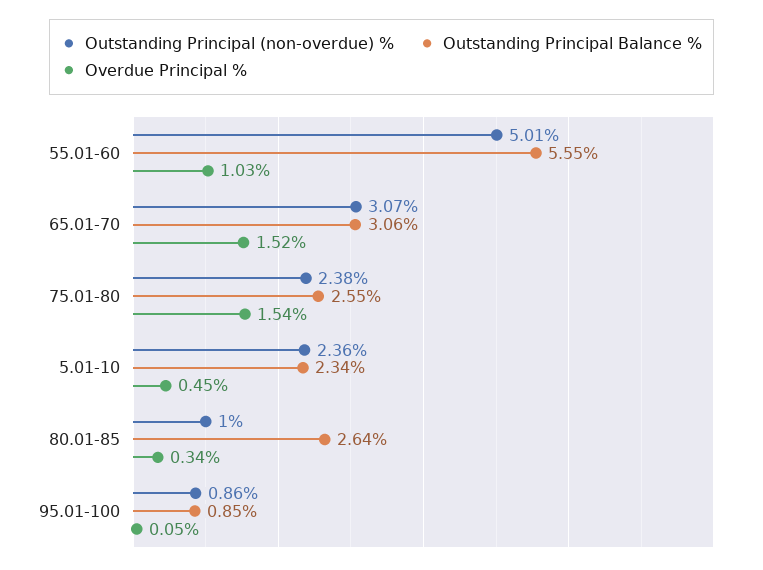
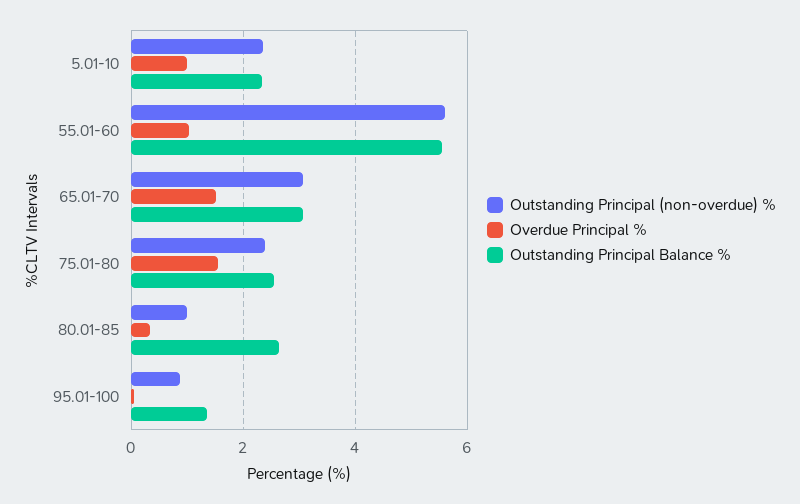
Outstanding Principal (non-overdue) %, 55.01-60: 5.01 -> 5.6
Overdue Principal %, 5.01-10: 0.45 -> 1
Outstanding Principal Balance %, 95.01-100: 0.85 -> 1.4

